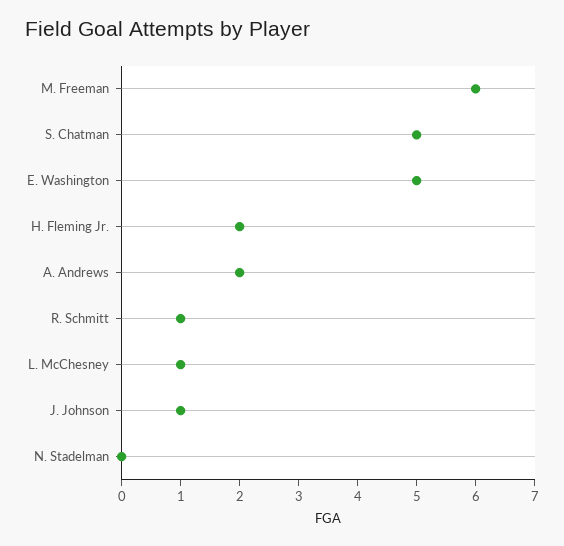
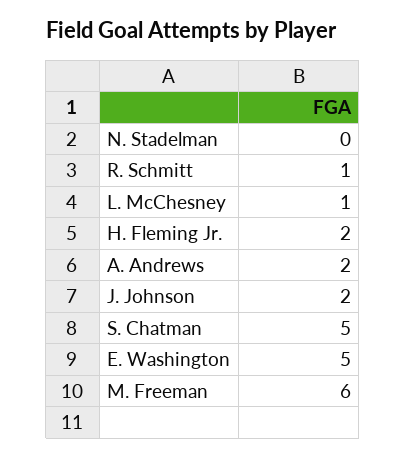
J. Johnson: 1 -> 2

